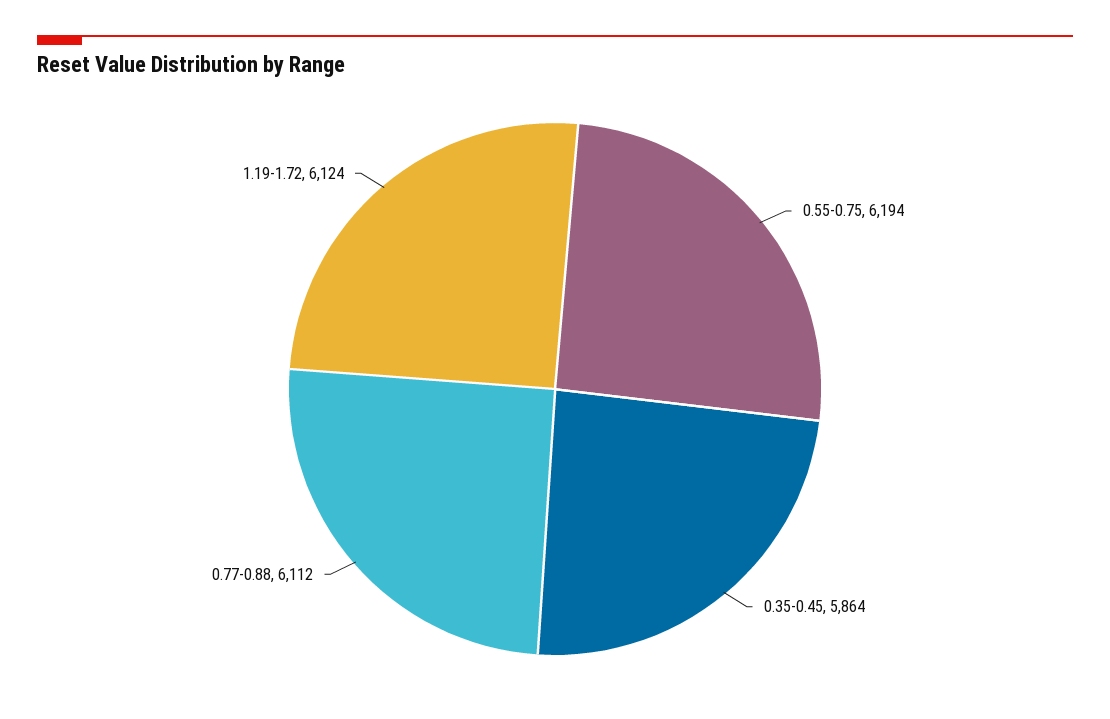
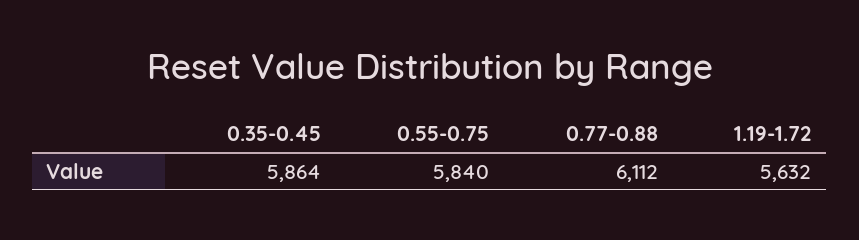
0.55-0.75: 6194 -> 5840
1.19-1.72: 6124 -> 5632

